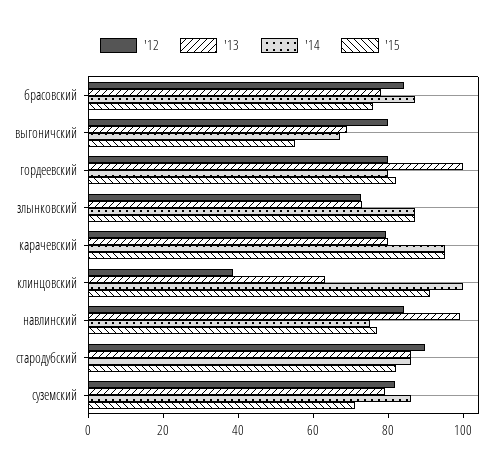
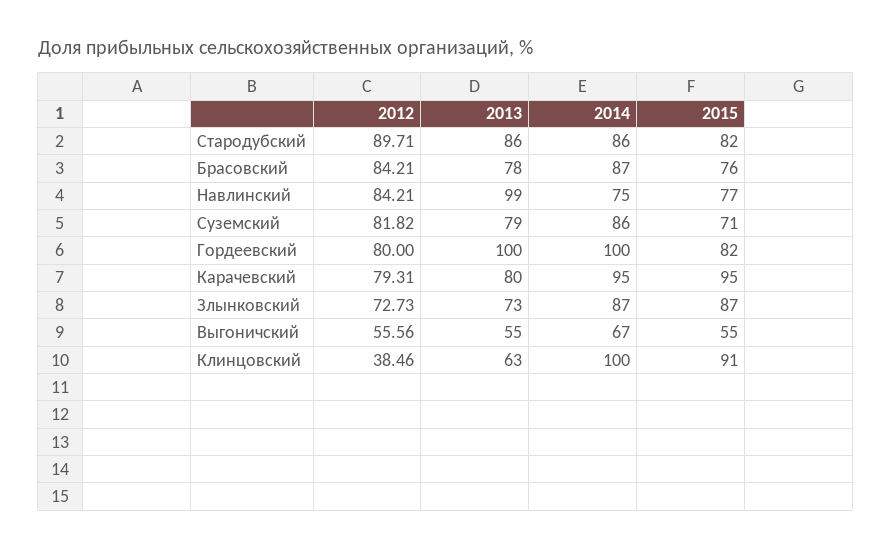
'12, выгоничский: 80 -> 55.56
'13, выгоничский: 70 -> 55
'14, гордеевский: 80 -> 100

